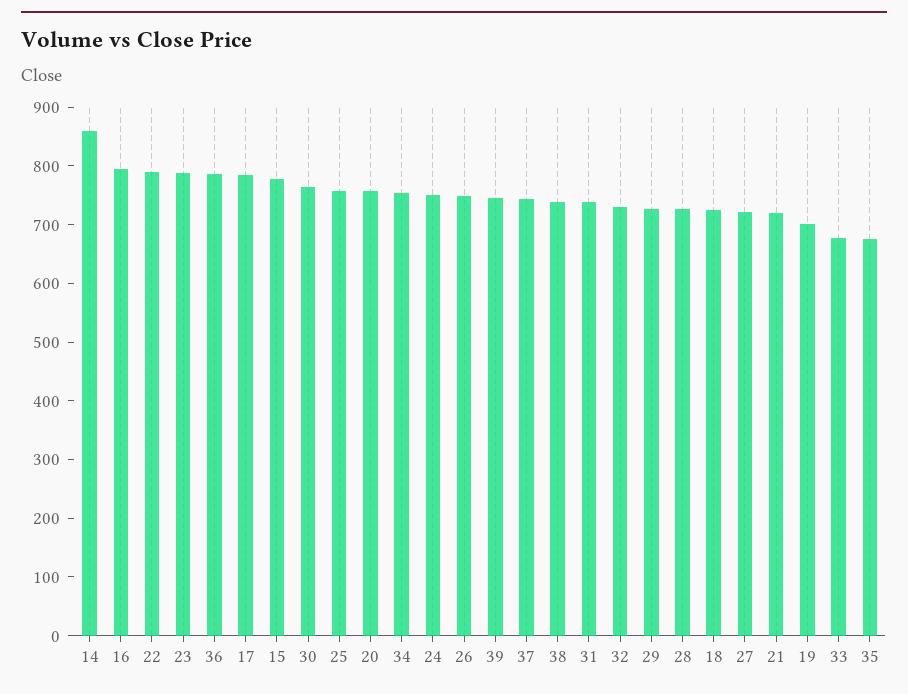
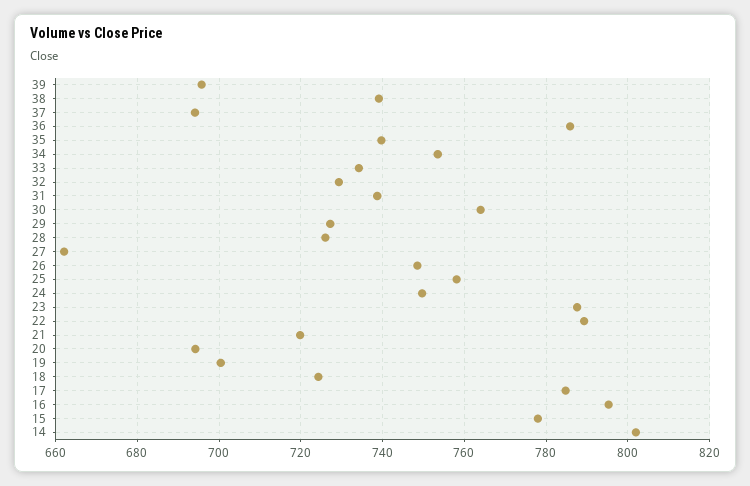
14: 860 -> 802
20: 760 -> 694
39: 740 -> 696
37: 740 -> 694
27: 720 -> 662
33: 680 -> 734
35: 680 -> 740

